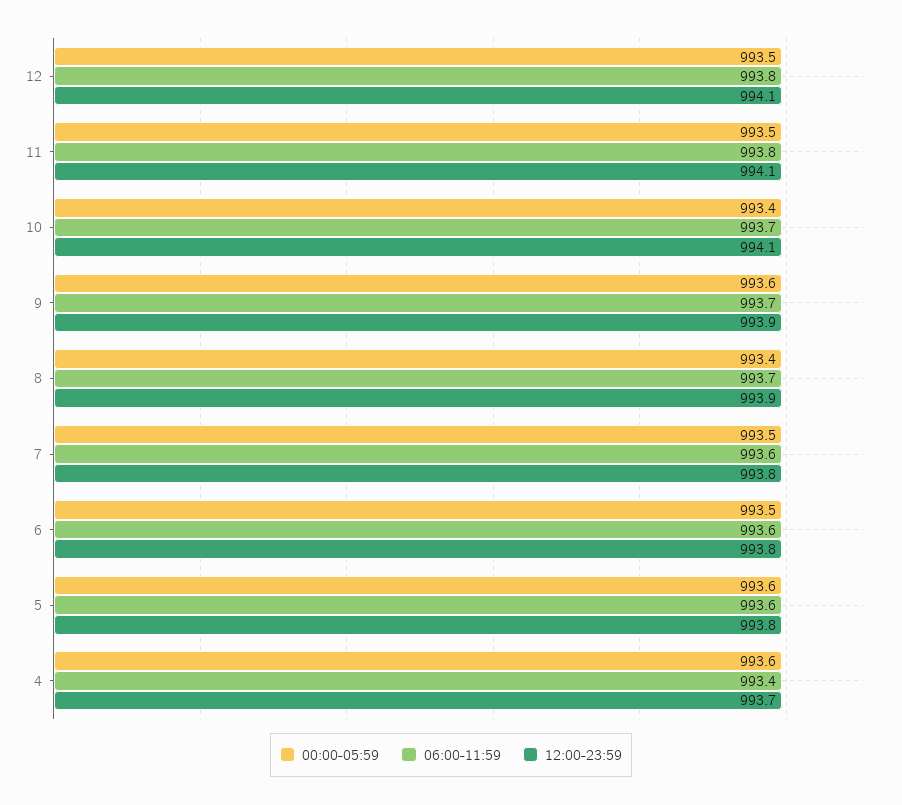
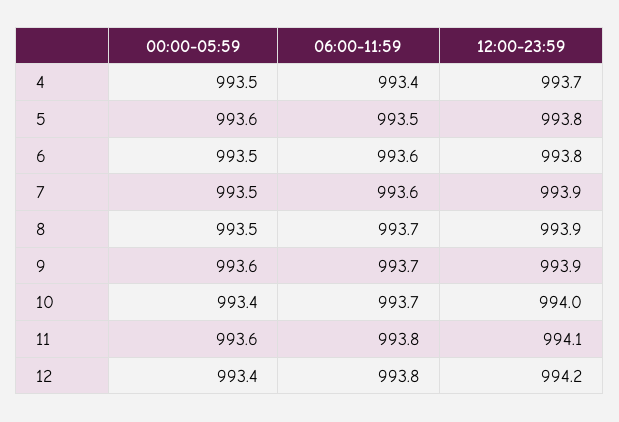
00:00-05:59, 12: 993.5 -> 993.4
12:00-23:59, 12: 994.1 -> 994.2
00:00-05:59, 11: 993.5 -> 993.6
12:00-23:59, 10: 994.1 -> 994
00:00-05:59, 8: 993.4 -> 993.5
12:00-23:59, 7: 993.8 -> 993.9
06:00-11:59, 5: 993.6 -> 993.5
00:00-05:59, 4: 993.6 -> 993.5

